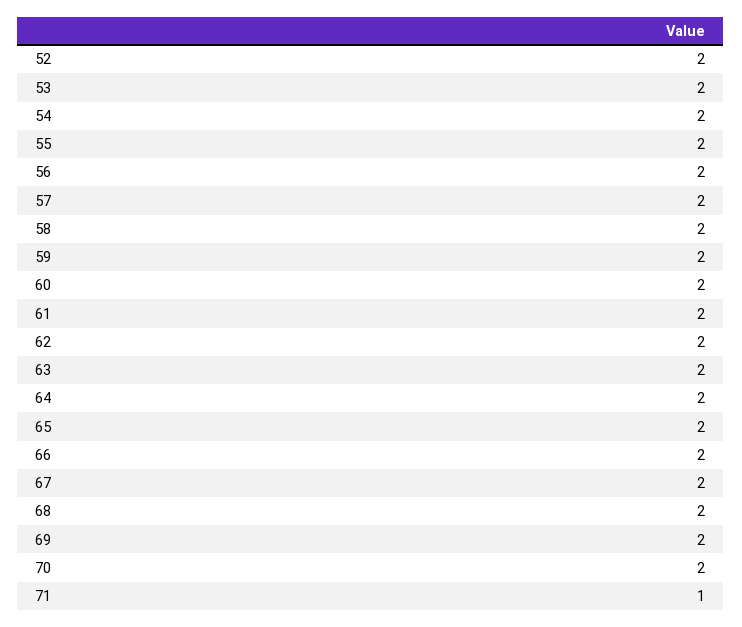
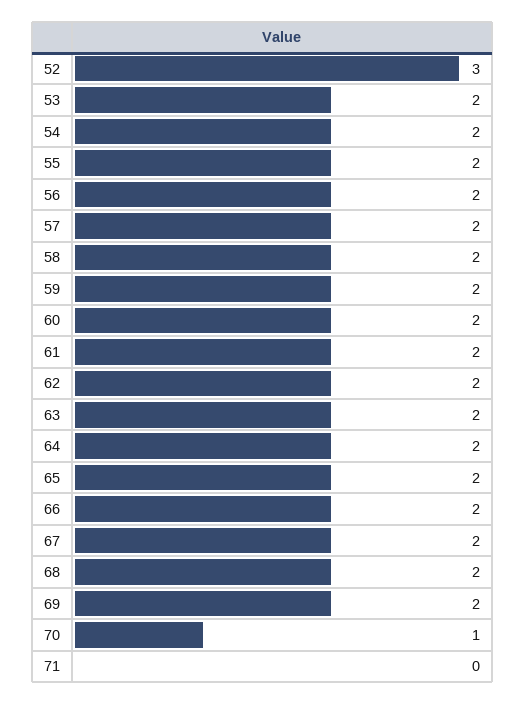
52: 2 -> 3
70: 2 -> 1
71: 1 -> 0

